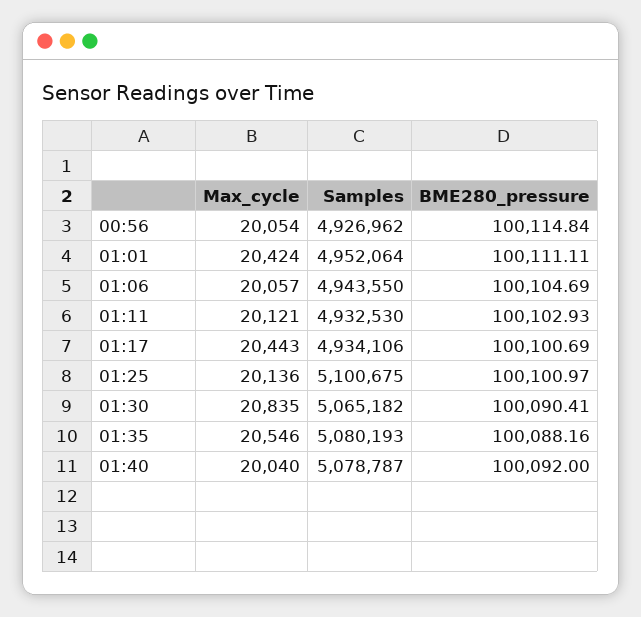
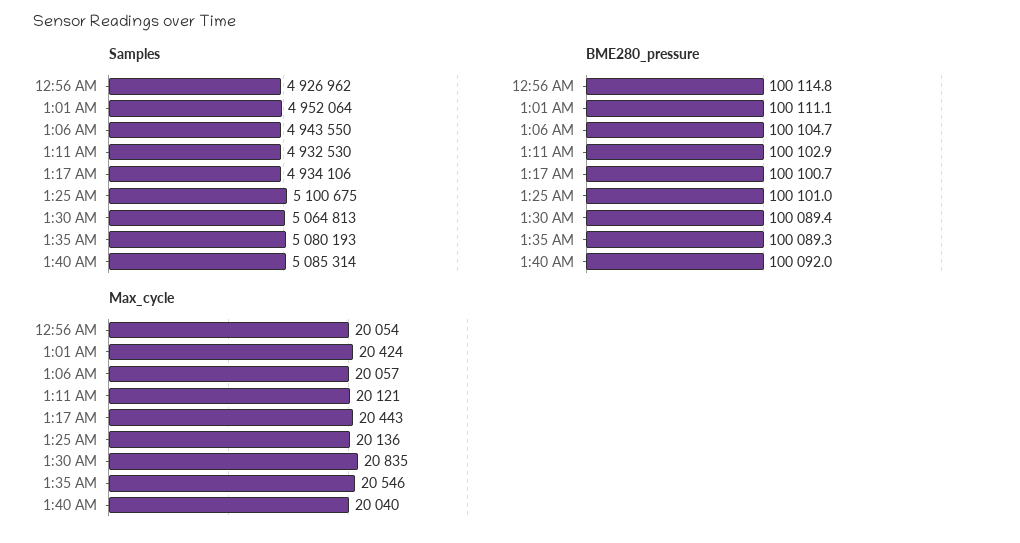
Samples, 01:30: 5065182 -> 5064813
BME280_pressure, 01:30: 100090.41 -> 100089.4
BME280_pressure, 01:35: 100088.16 -> 100089.3
Samples, 01:40: 5078787 -> 5085314

